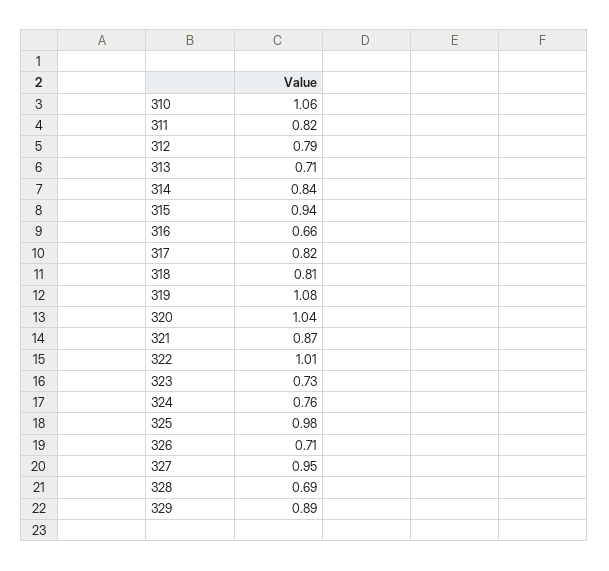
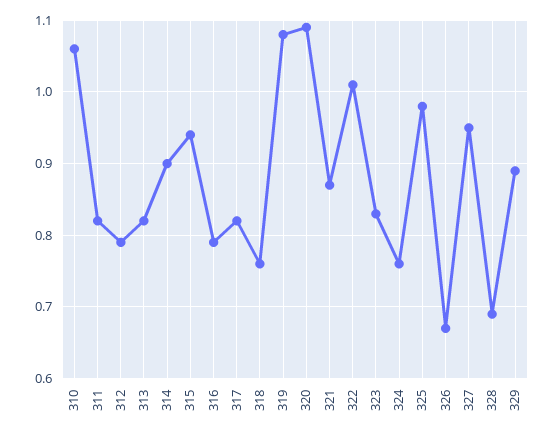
313: 0.71 -> 0.82
314: 0.84 -> 0.9
316: 0.66 -> 0.79
318: 0.81 -> 0.76
320: 1.04 -> 1.09
323: 0.73 -> 0.83
326: 0.71 -> 0.67

